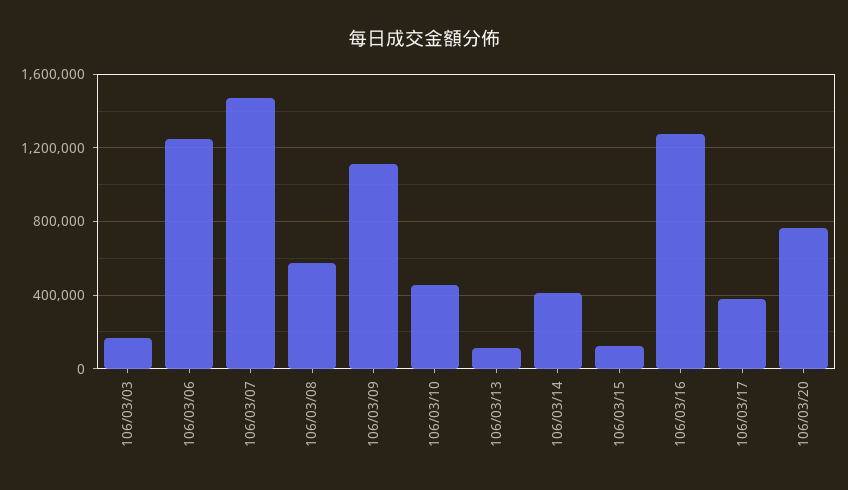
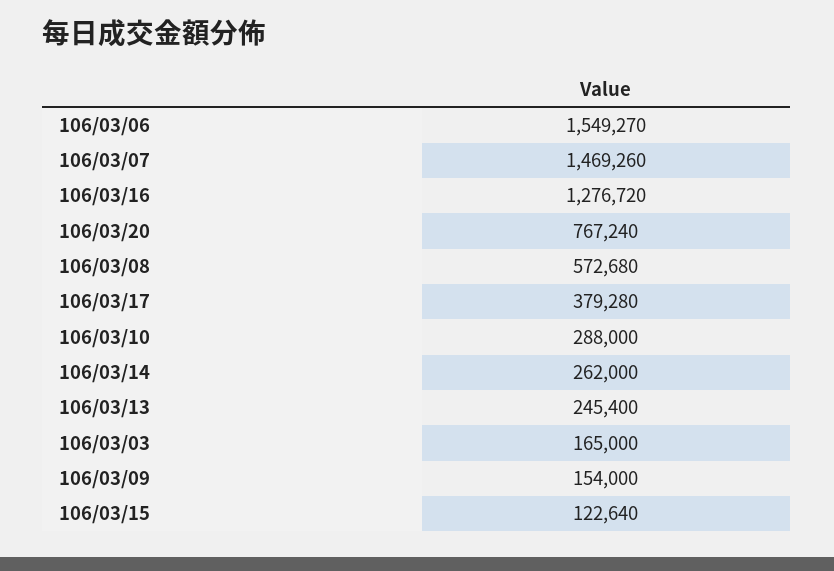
106/03/06: 1250000 -> 1549270
106/03/09: 1100000 -> 154000
106/03/10: 450000 -> 288000
106/03/13: 100000 -> 245400
106/03/14: 400000 -> 262000

